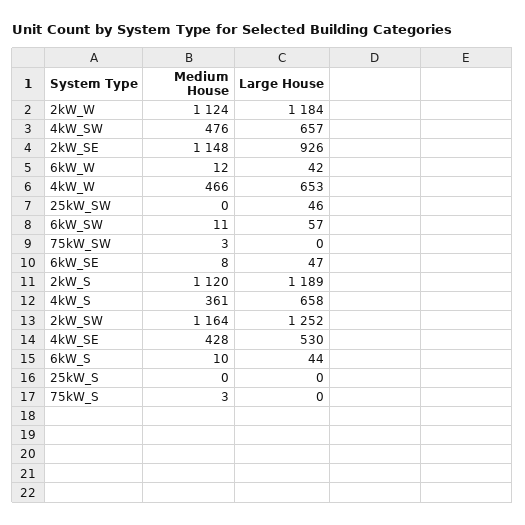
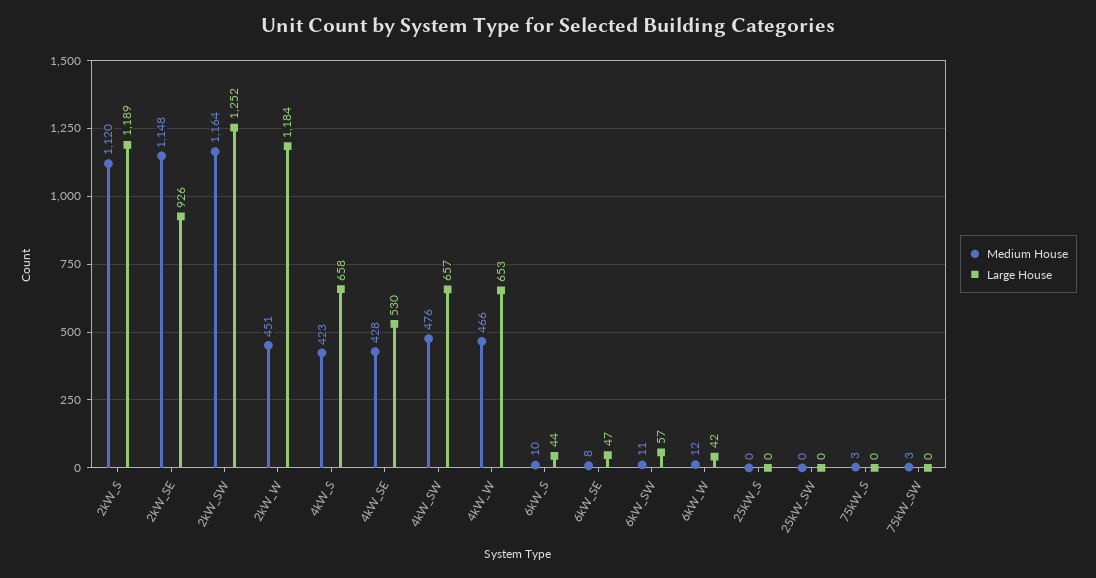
Medium House, 2kW_W: 1124 -> 451
Large House, 25kW_SW: 46 -> 0
Medium House, 4kW_S: 361 -> 423

